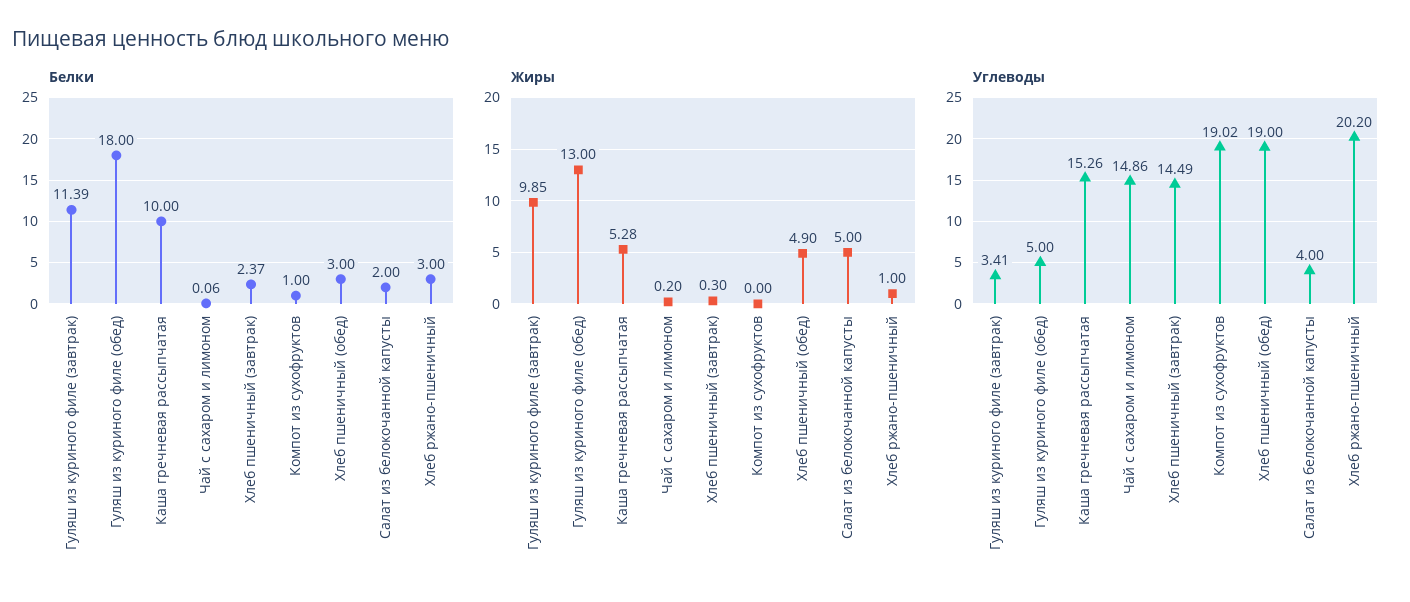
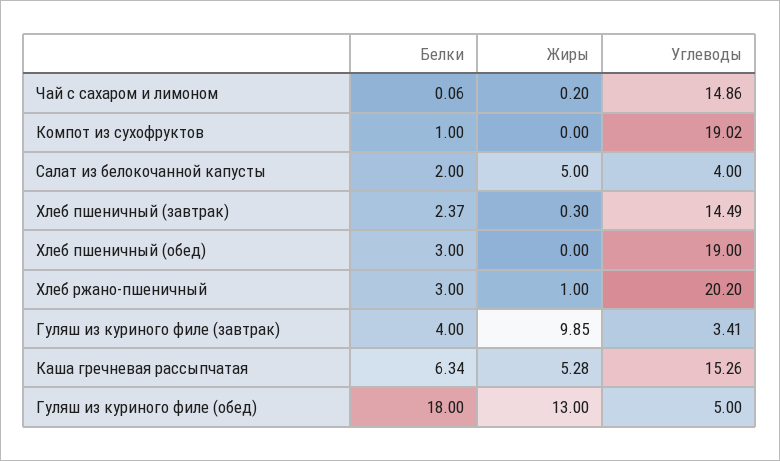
Белки, Гуляш из куриного филе (завтрак): 11.39 -> 4
Белки, Каша гречневая рассыпчатая: 10 -> 6.34
Жиры, Хлеб пшеничный (обед): 4.9 -> 0

